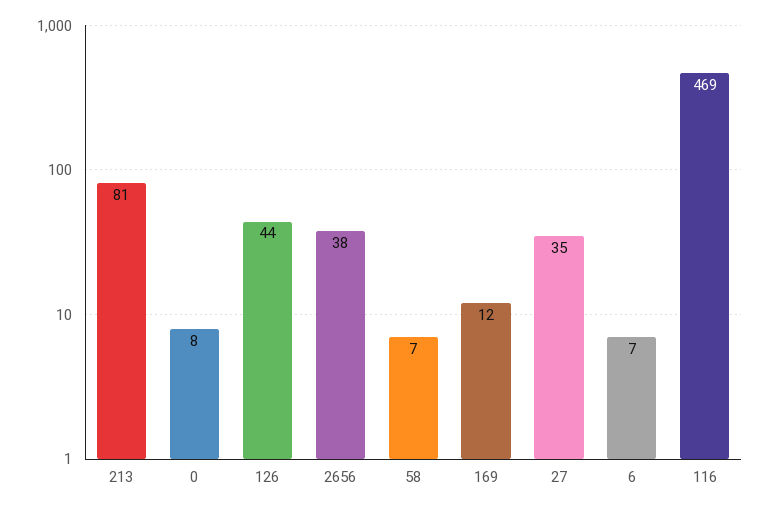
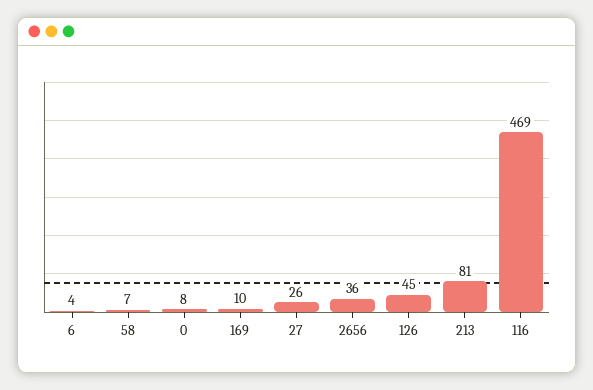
126: 44 -> 45
2656: 38 -> 36
169: 12 -> 10
27: 35 -> 26
6: 7 -> 4

